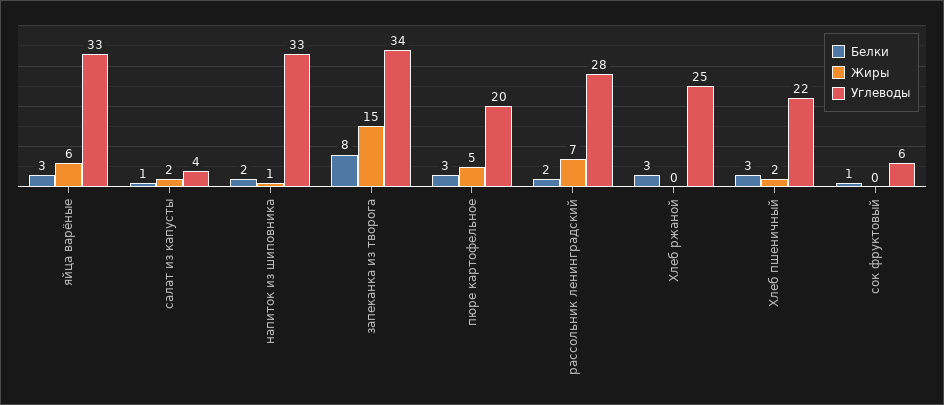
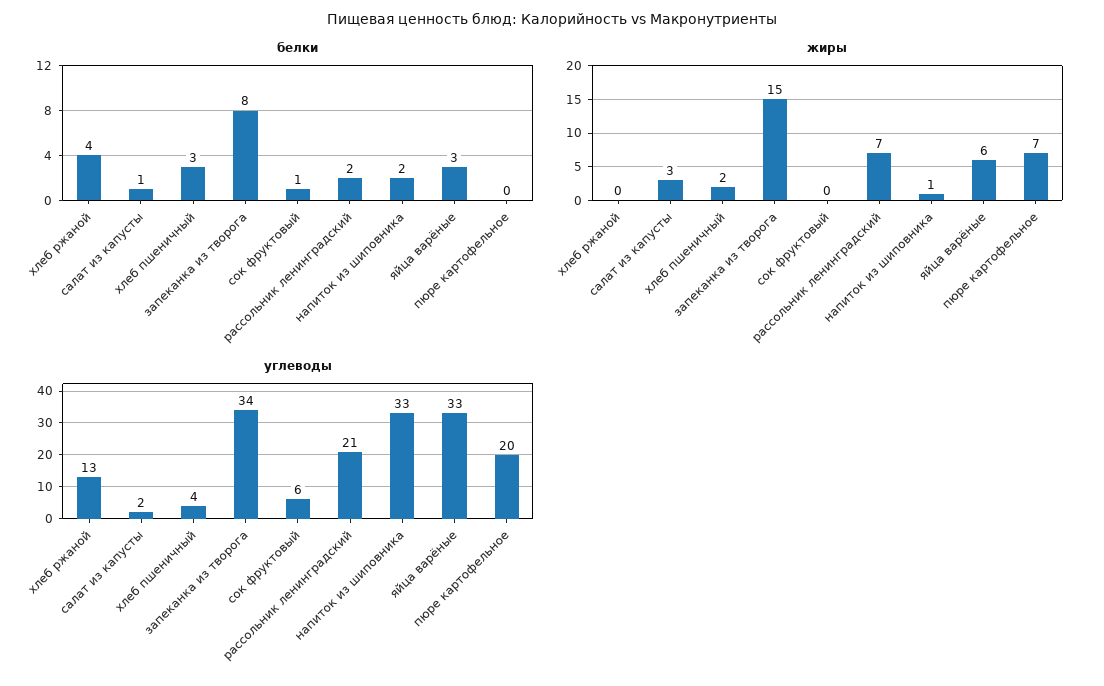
Жиры, салат из капусты: 2 -> 3
Углеводы, салат из капусты: 4 -> 2
Белки, пюре картофельное: 3 -> 0
Жиры, пюре картофельное: 5 -> 7
Углеводы, рассольник ленинградский: 28 -> 21
Белки, Хлеб ржаной: 3 -> 4
Углеводы, Хлеб ржаной: 25 -> 13
Углеводы, Хлеб пшеничный: 22 -> 4

